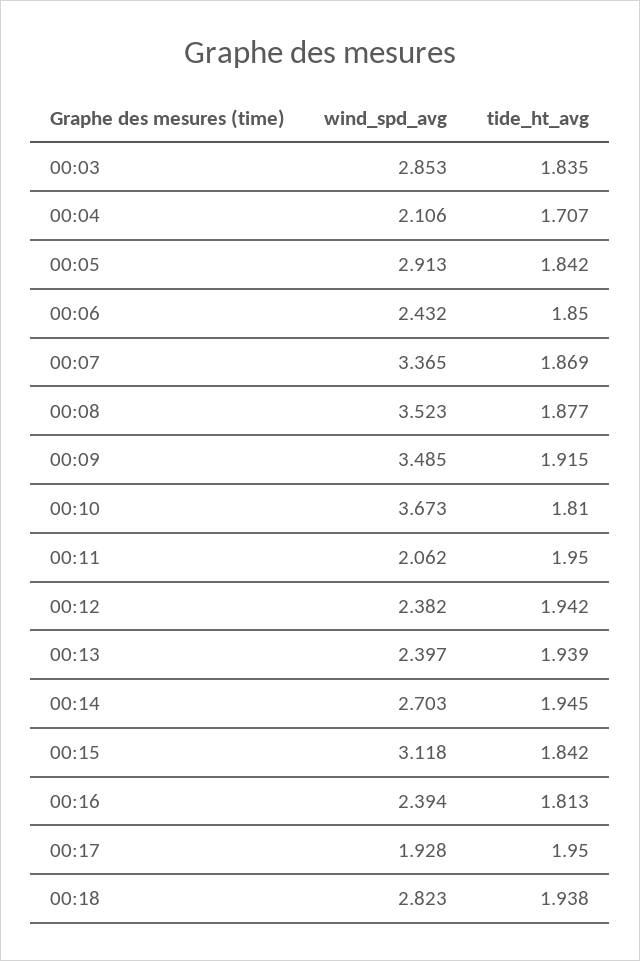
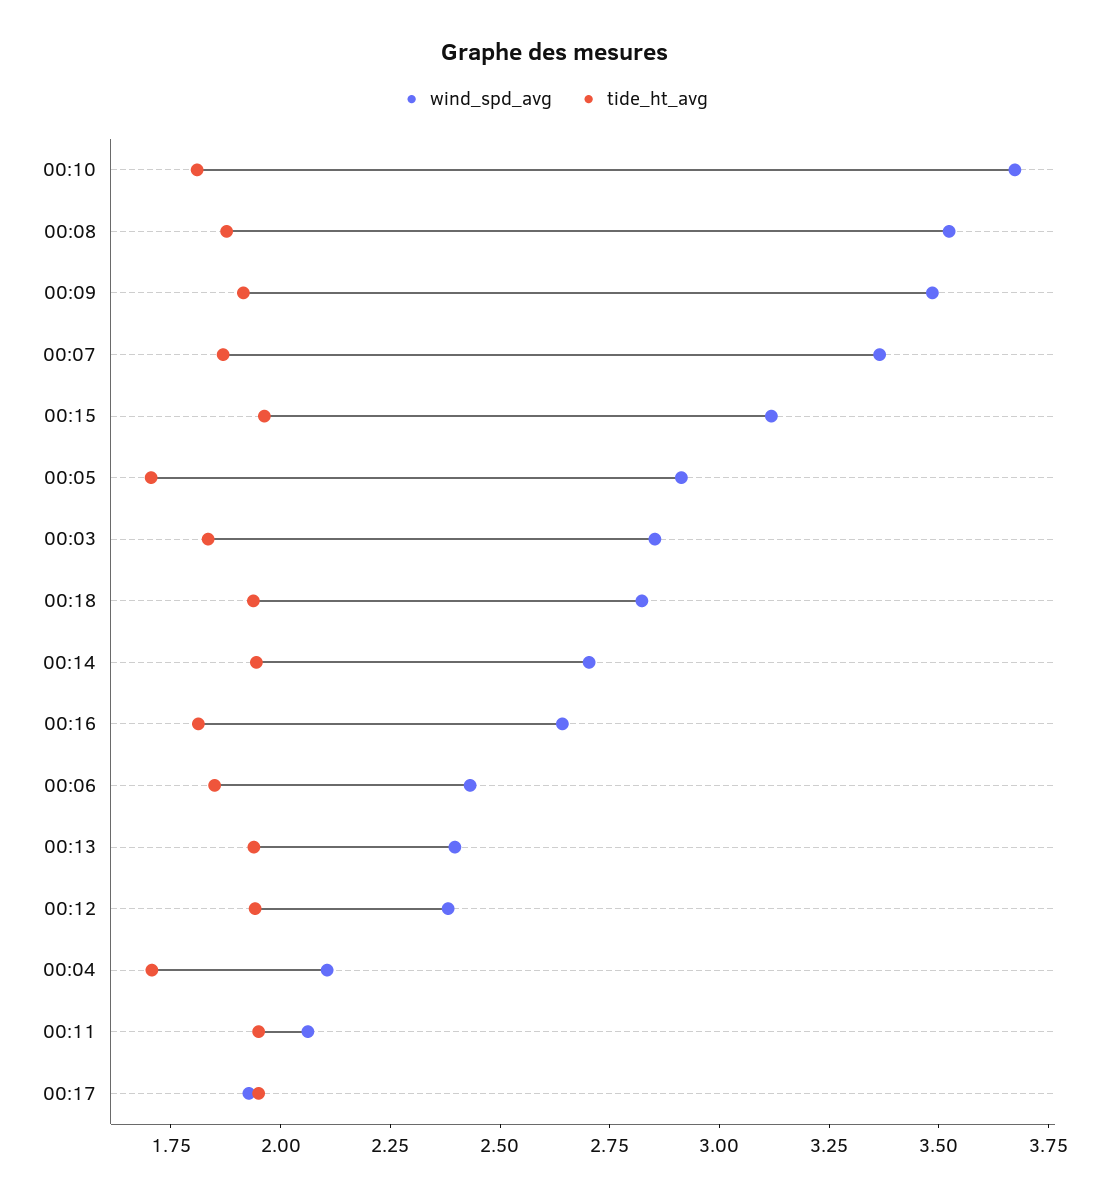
tide_ht_avg, 00:05: 1.842 -> 1.7
tide_ht_avg, 00:15: 1.842 -> 1.95
wind_spd_avg, 00:16: 2.394 -> 2.65

